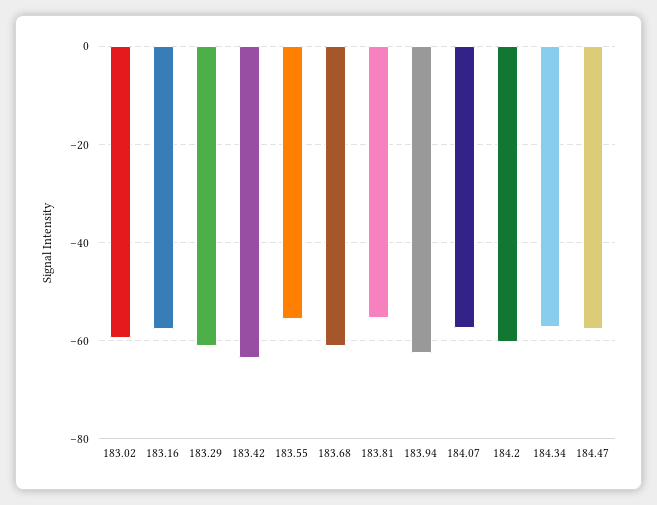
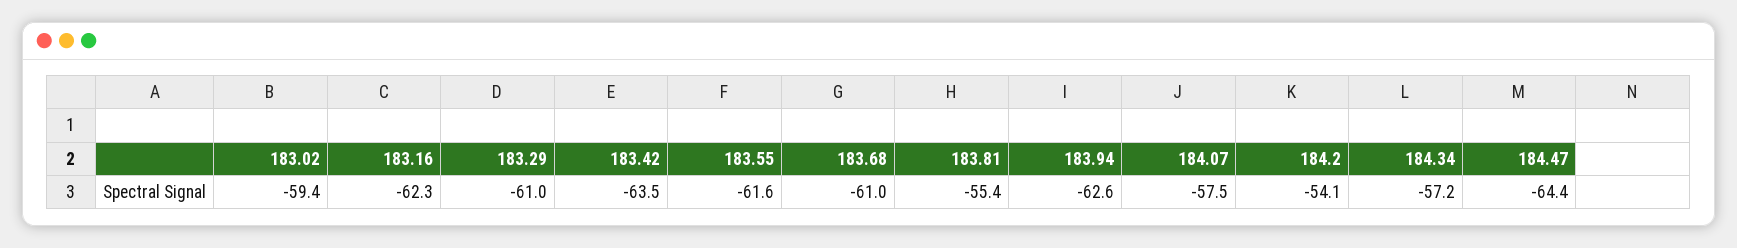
183.16: -58 -> -62.3
183.55: -56 -> -61.6
184.2: -60 -> -54.1
184.47: -58 -> -64.4

